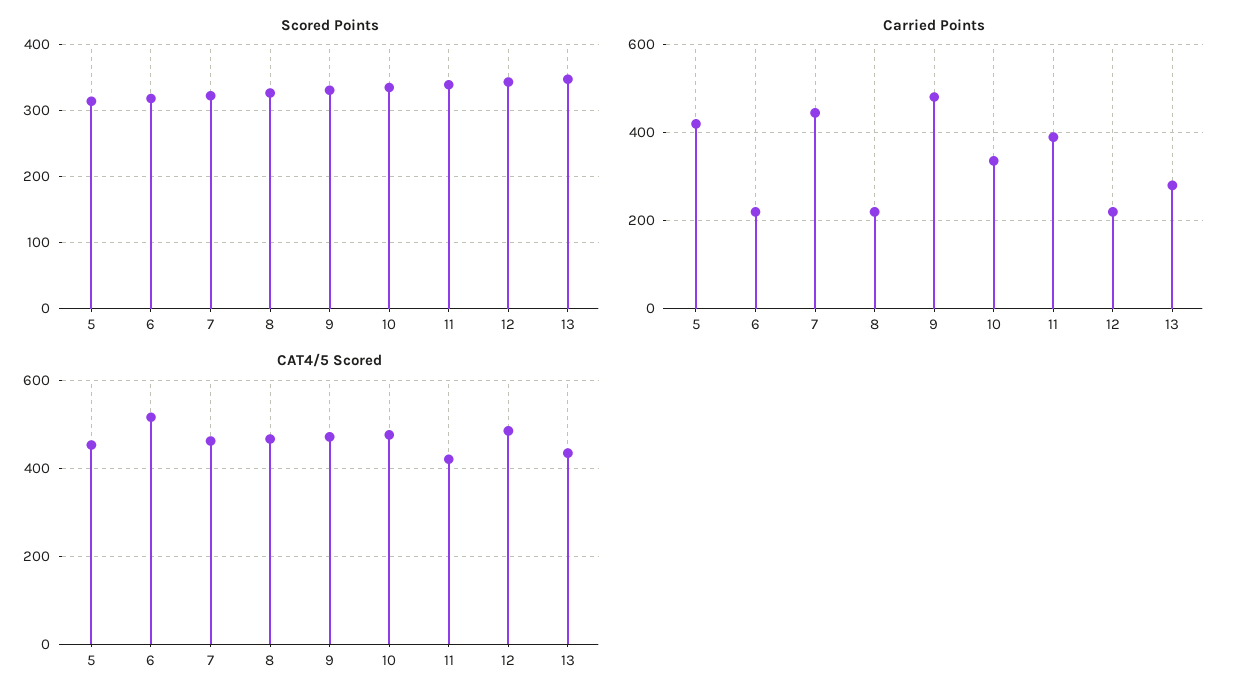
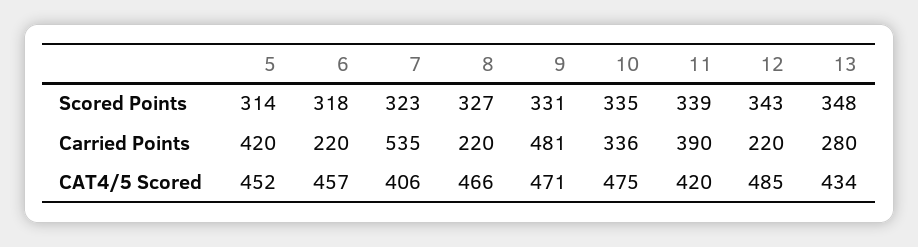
Carried Points, 7: 440 -> 535
CAT4/5 Scored, 6: 520 -> 457
CAT4/5 Scored, 7: 460 -> 406

